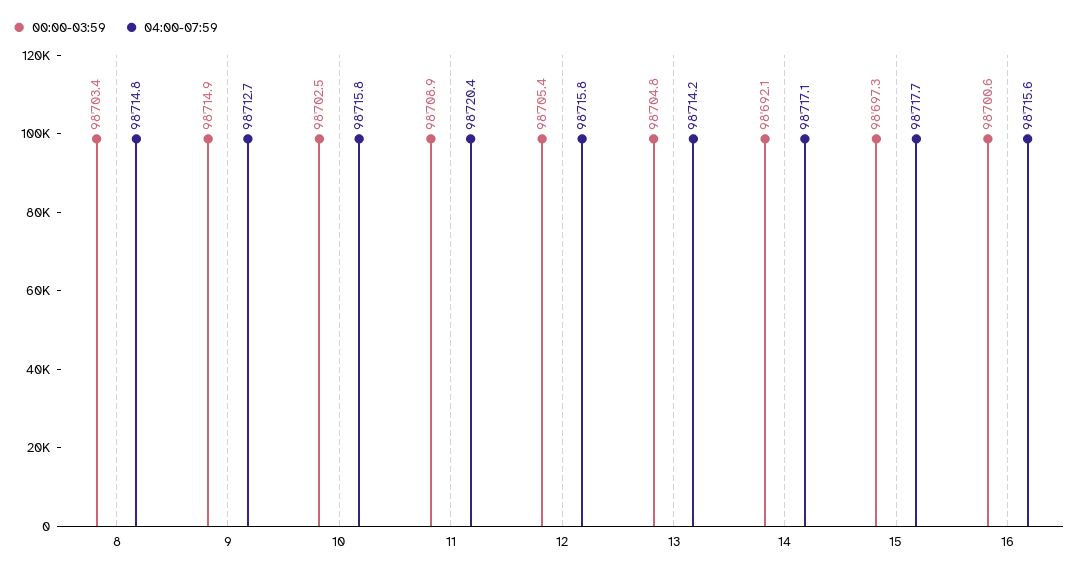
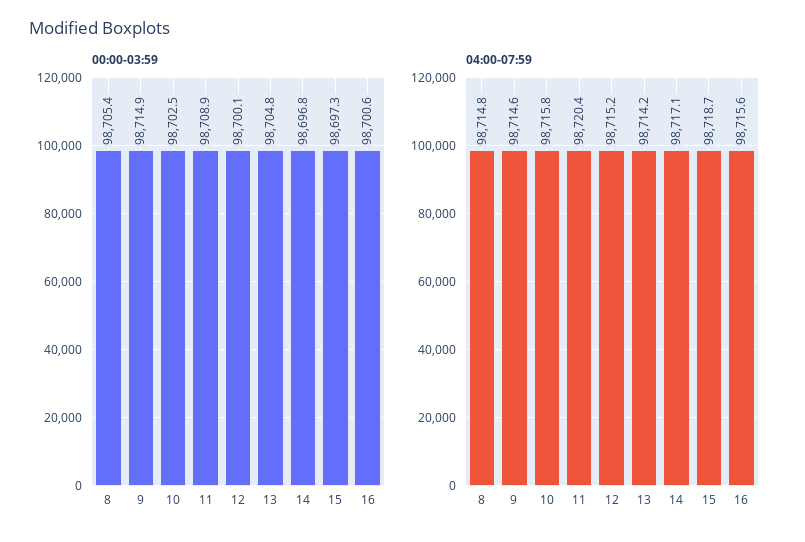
00:00-03:59, 8: 98703.4 -> 98705.4
04:00-07:59, 9: 98712.7 -> 98714.6
00:00-03:59, 12: 98705.4 -> 98700.1
04:00-07:59, 12: 98715.8 -> 98715.2
00:00-03:59, 14: 98692.1 -> 98696.8
04:00-07:59, 15: 98717.7 -> 98718.7

